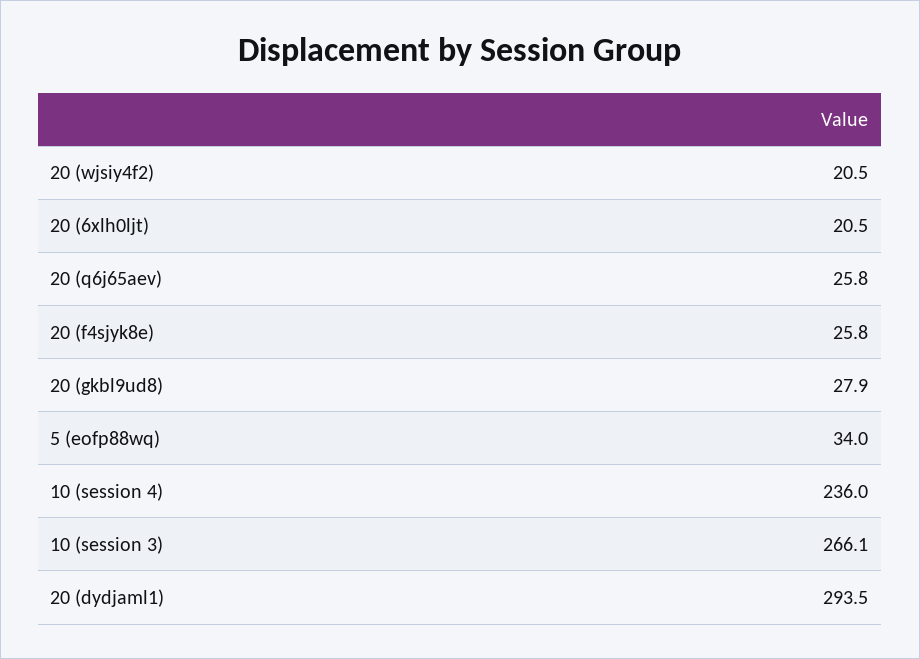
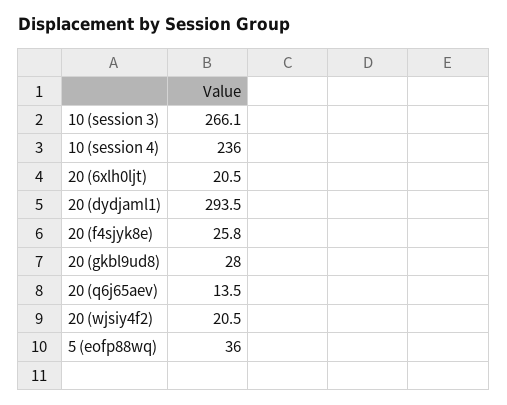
20 (q6j65aev): 25.8 -> 13.5
20 (gkbl9ud8): 27.9 -> 28
5 (eofp88wq): 34 -> 36

